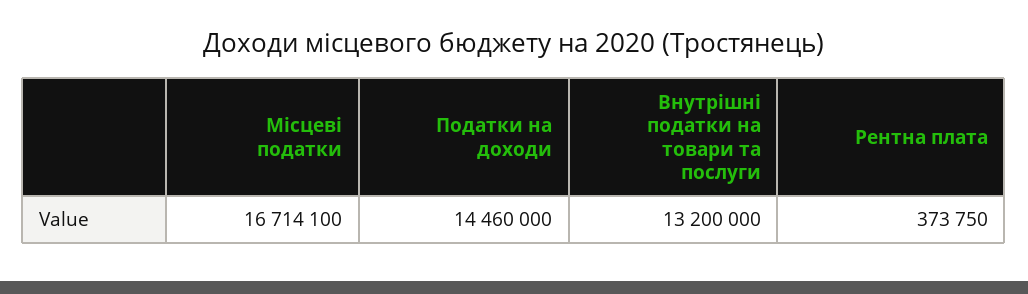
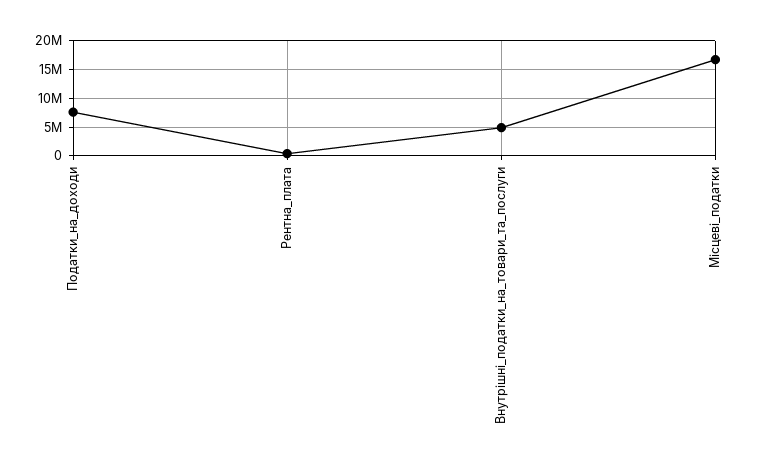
Податки на доходи: 14460000 -> 7500000
Внутрішні податки на товари та послуги: 13200000 -> 5000000

